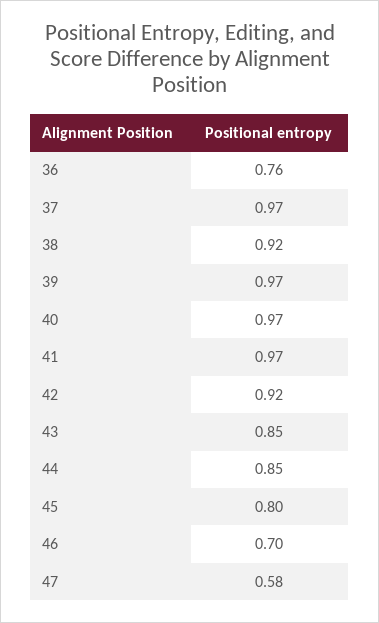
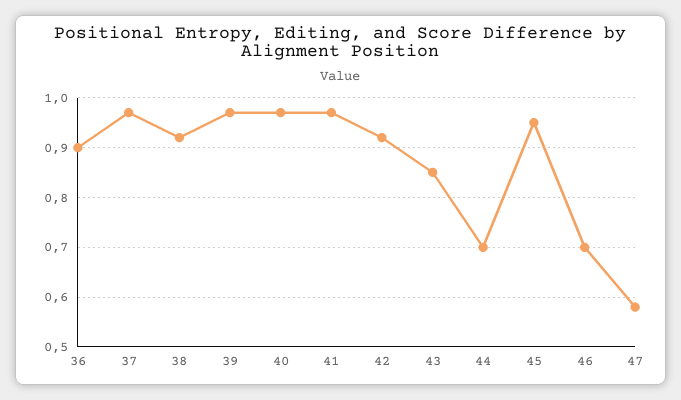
36: 0.76 -> 0.9
44: 0.85 -> 0.7
45: 0.8 -> 0.95

